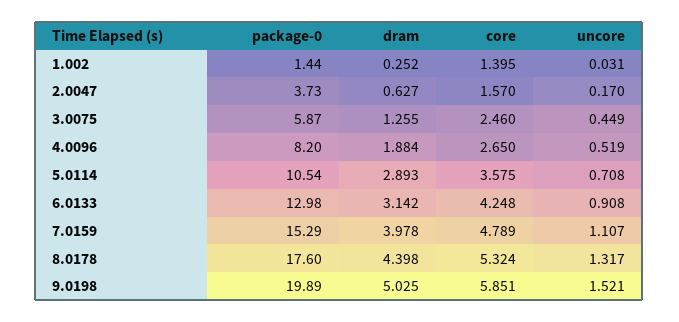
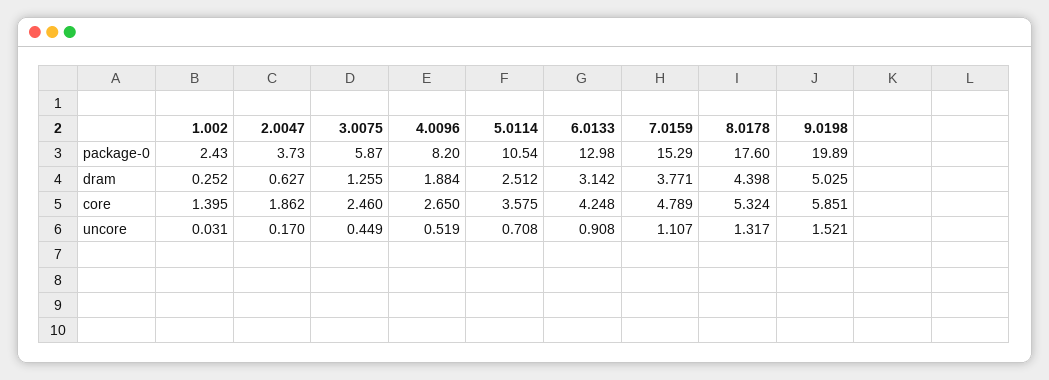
package-0, 1.002: 1.44 -> 2.43
core, 2.0047: 1.57 -> 1.862
dram, 5.0114: 2.893 -> 2.512
dram, 7.0159: 3.978 -> 3.771

